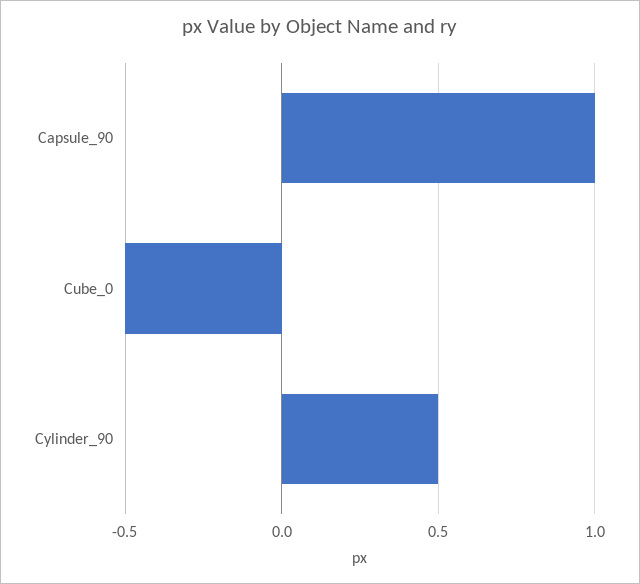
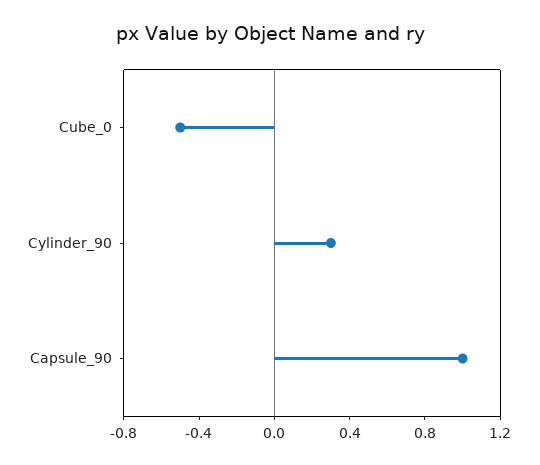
Cylinder_90: 0.5 -> 0.3

